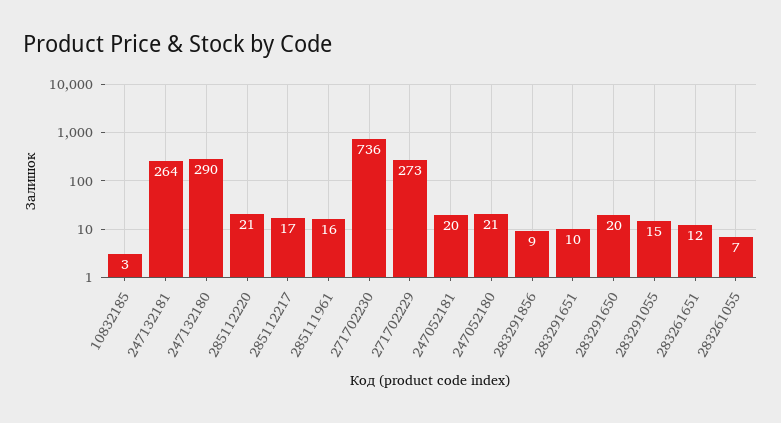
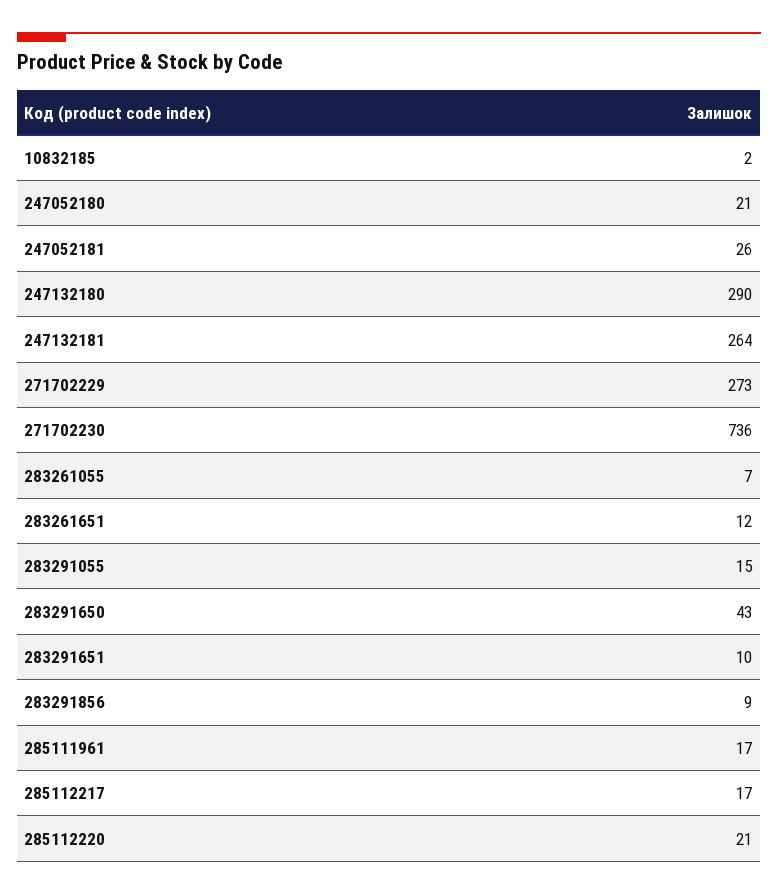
10832185: 3 -> 2
285111961: 16 -> 17
247052181: 20 -> 26
283291650: 20 -> 43

